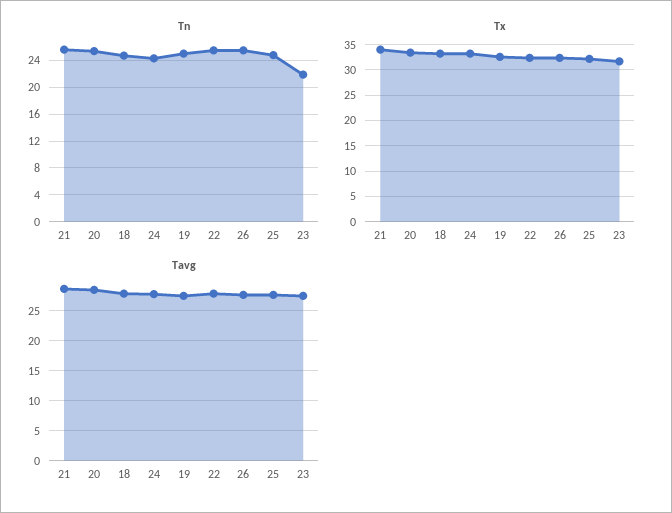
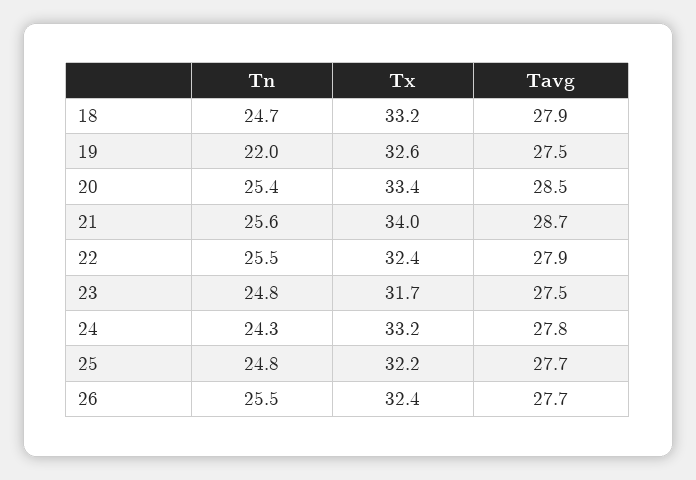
Tn, 19: 25 -> 22
Tn, 23: 22 -> 24.8

